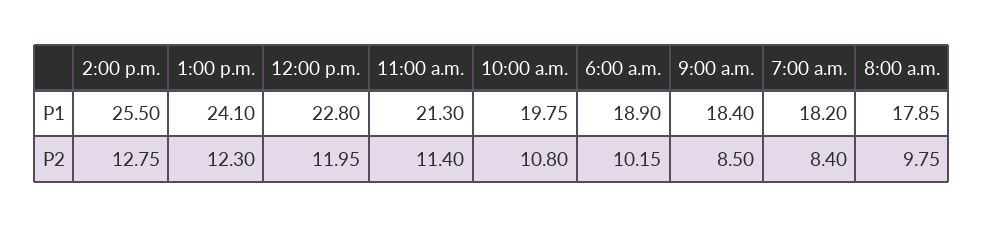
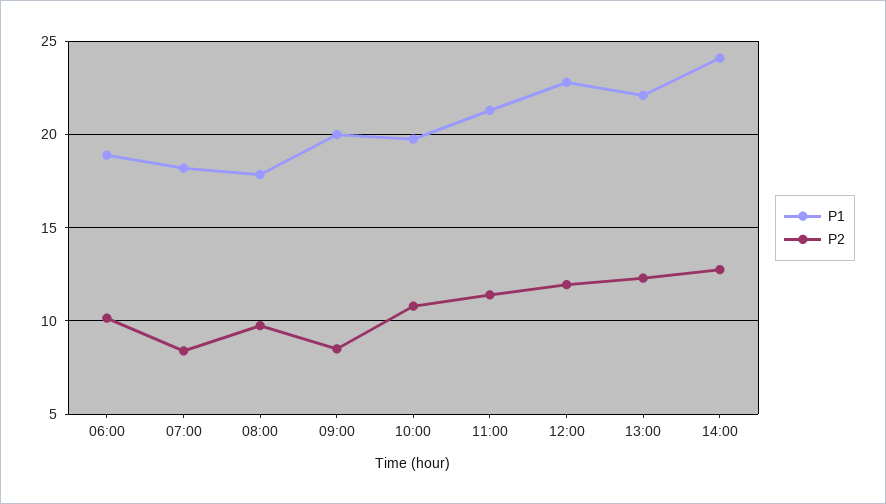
P1, 2:00 p.m.: 25.5 -> 24
P1, 1:00 p.m.: 24.1 -> 22
P1, 9:00 a.m.: 18.4 -> 20

